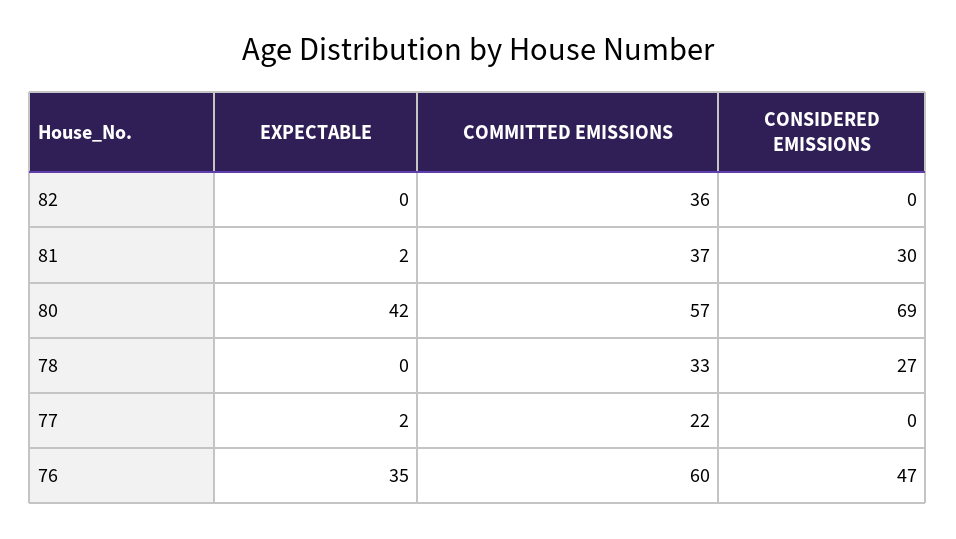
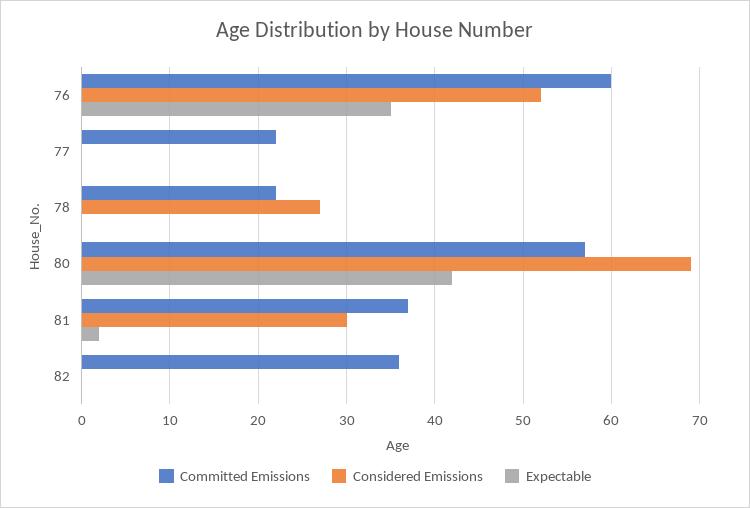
COMMITTED EMISSIONS, 78: 33 -> 22
EXPECTABLE, 77: 2 -> 0
CONSIDERED EMISSIONS, 76: 47 -> 52

